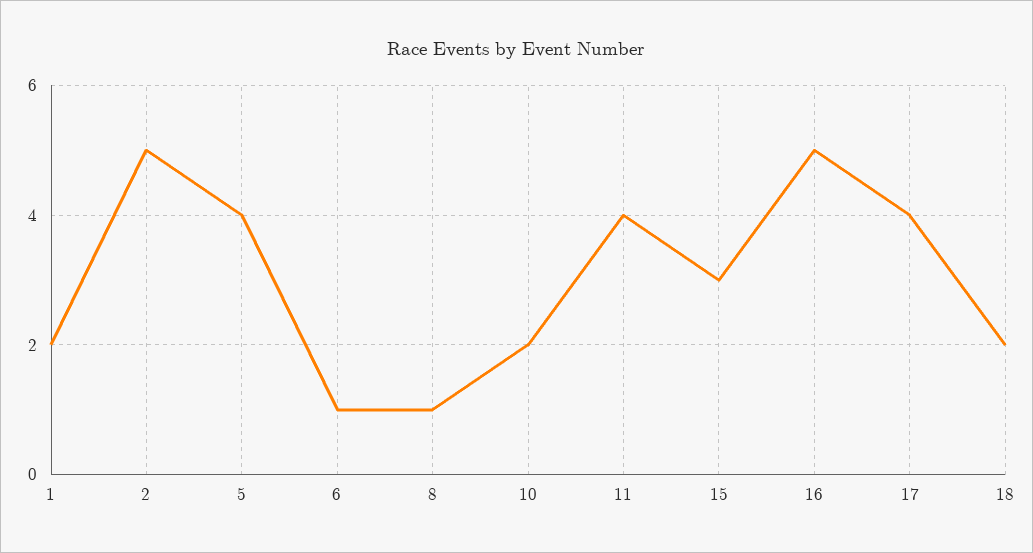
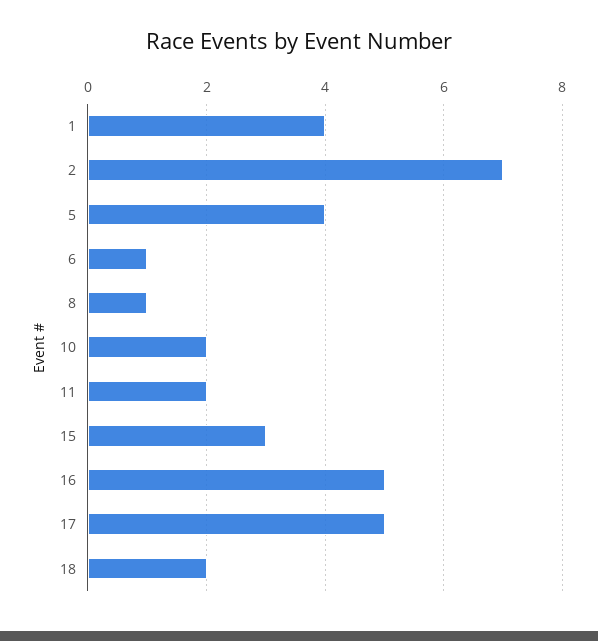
1: 2 -> 4
2: 5 -> 7
11: 4 -> 2
17: 4 -> 5

